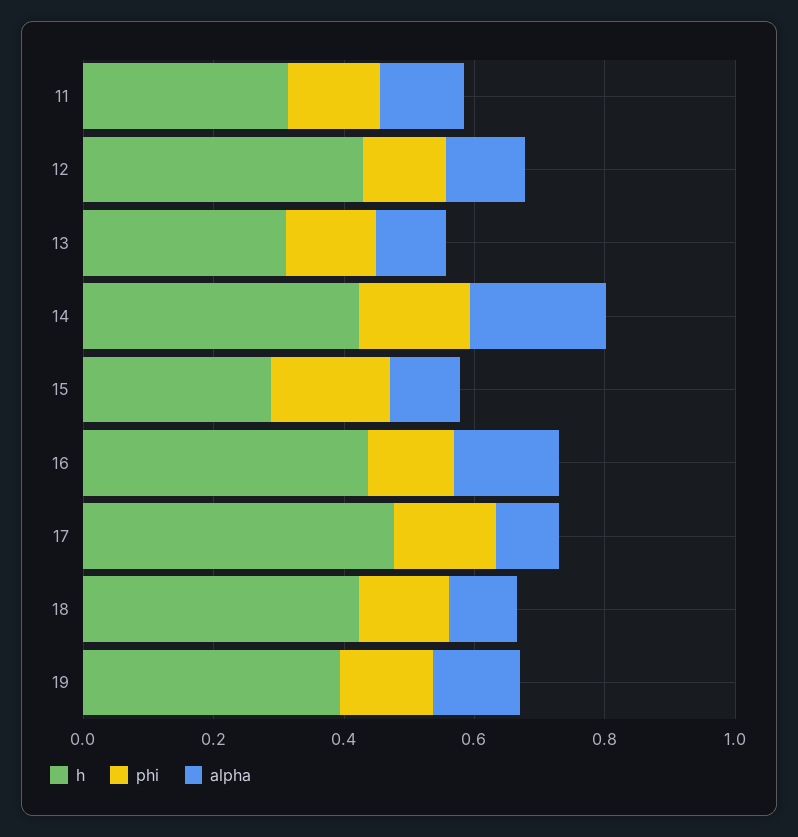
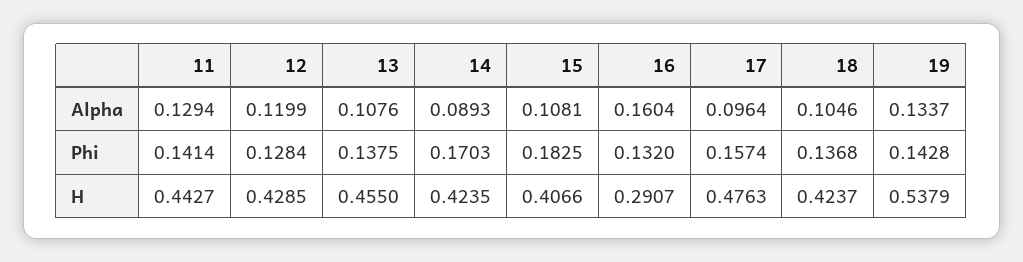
h, 11: 0.3 -> 0.4427
h, 13: 0.3 -> 0.455
alpha, 14: 0.2 -> 0.0893
h, 15: 0.3 -> 0.4066
h, 16: 0.45 -> 0.2907
h, 19: 0.4 -> 0.5379

